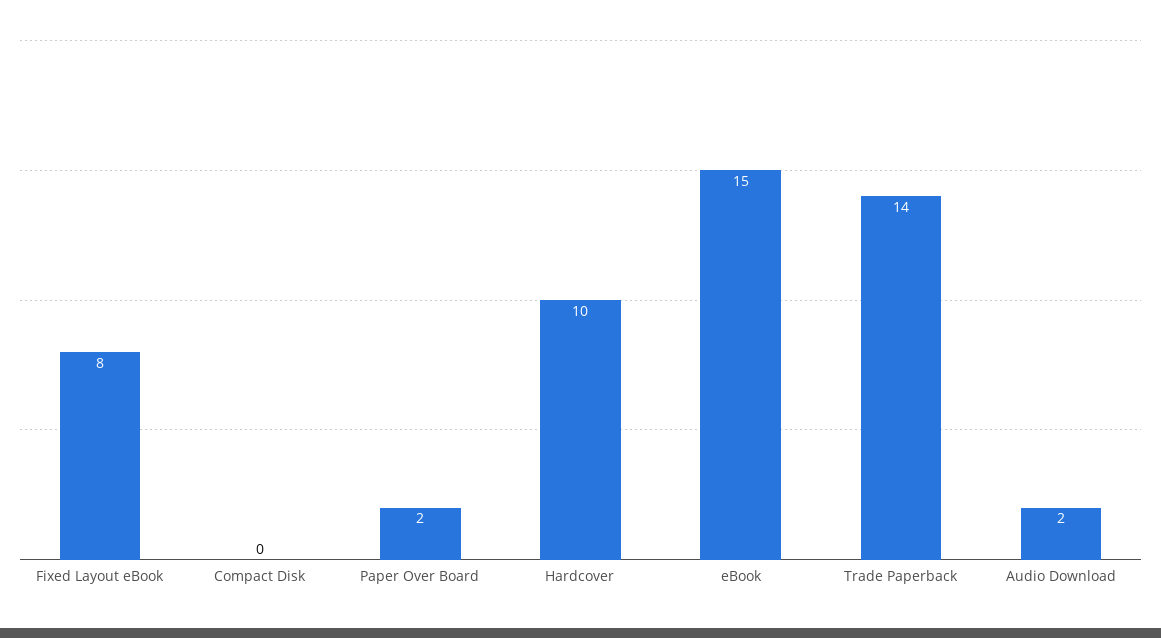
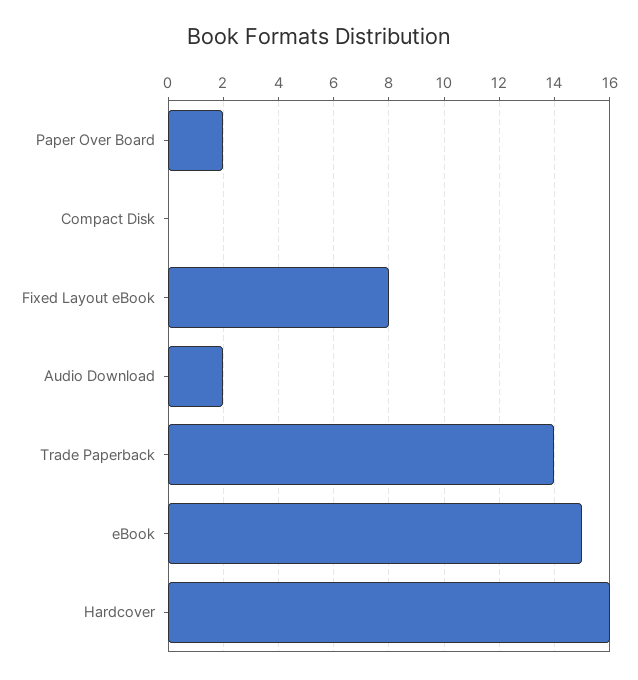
Hardcover: 10 -> 16

